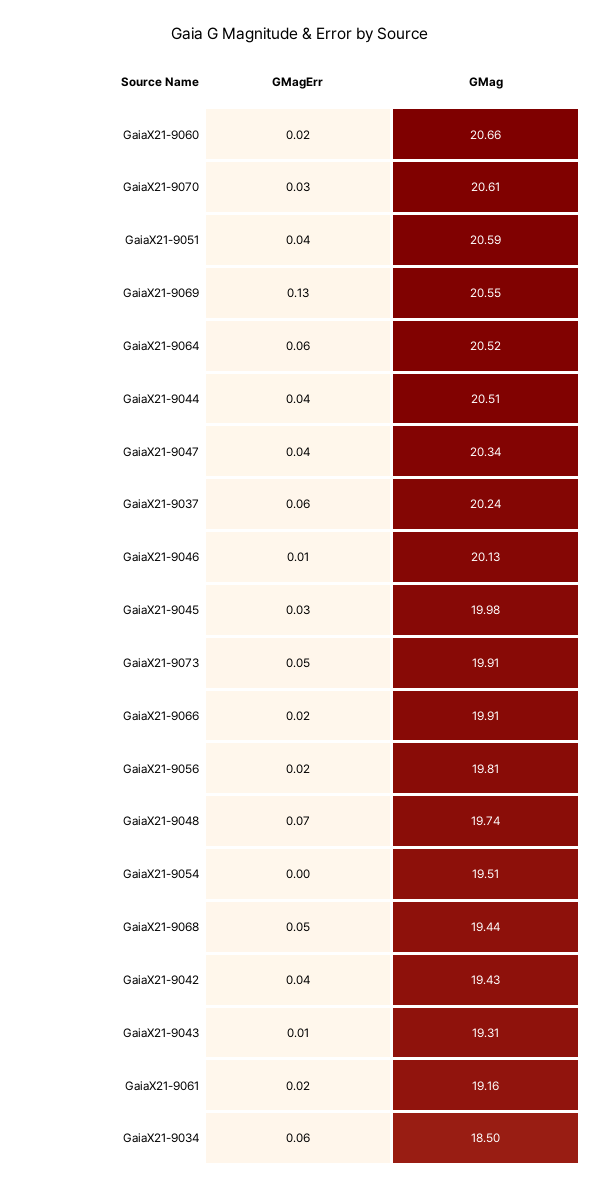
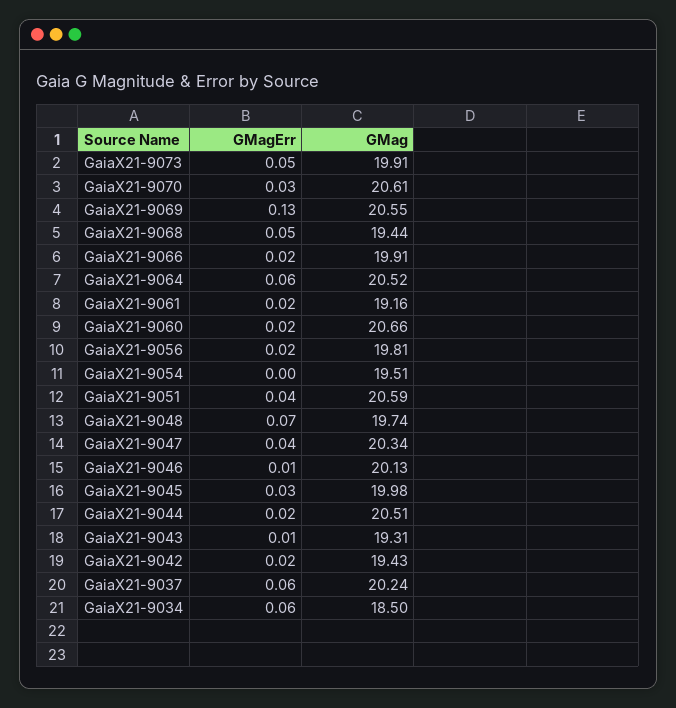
GMagErr, GaiaX21-9044: 0.04 -> 0.02
GMagErr, GaiaX21-9042: 0.04 -> 0.02

